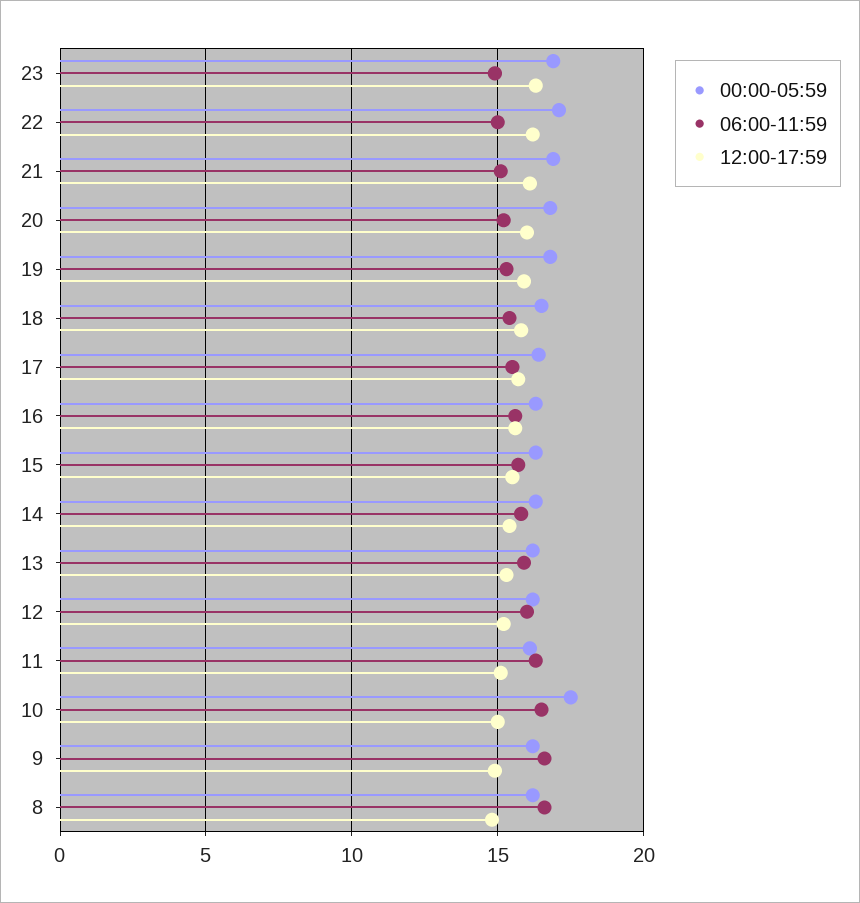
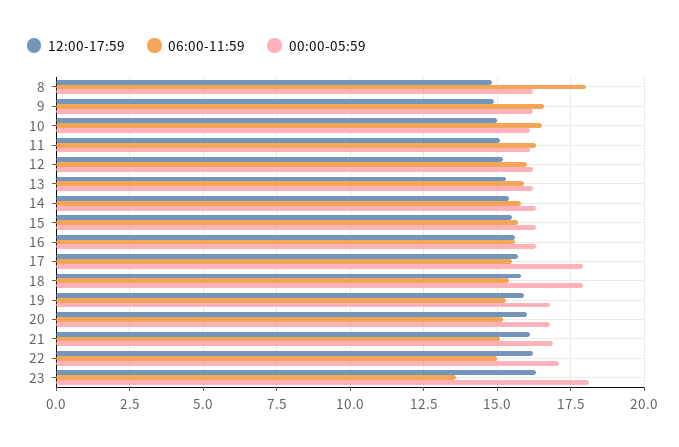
00:00-05:59, 23: 17 -> 18
06:00-11:59, 23: 15 -> 13.5
00:00-05:59, 18: 16.5 -> 18
00:00-05:59, 17: 16.5 -> 18
00:00-05:59, 10: 17.5 -> 16
06:00-11:59, 8: 16.5 -> 18

